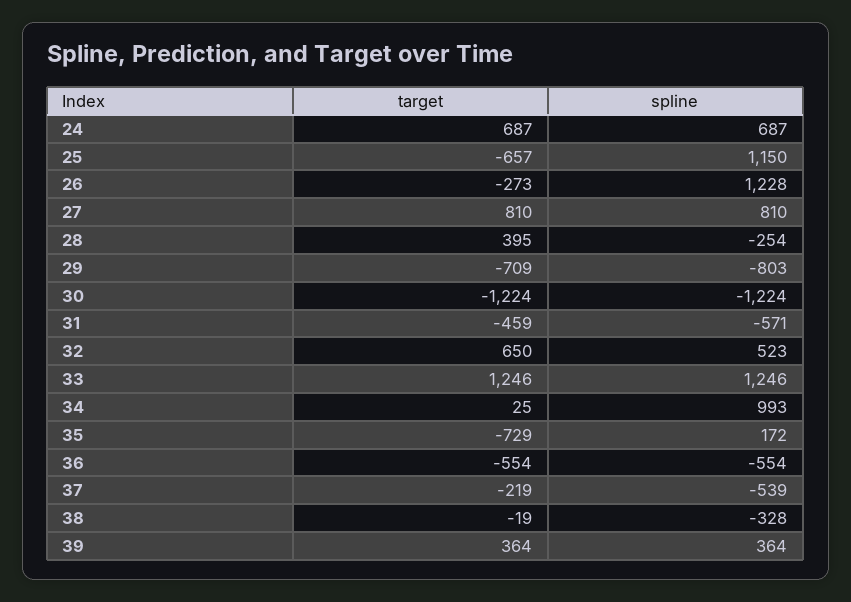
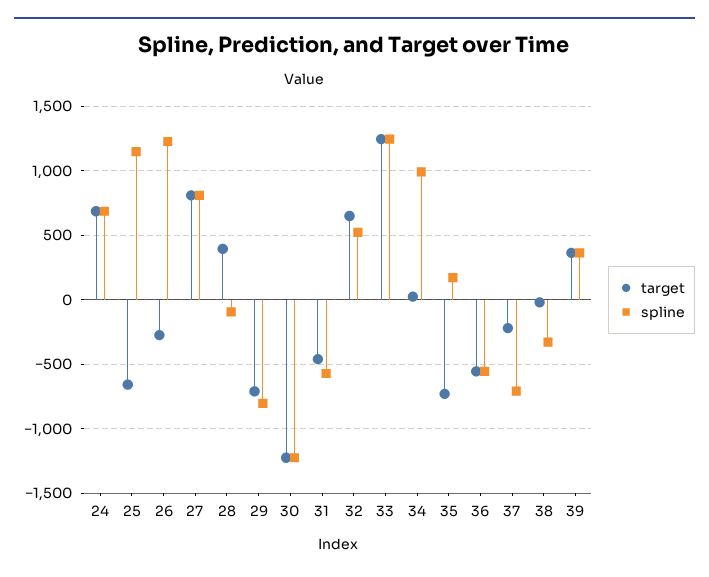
spline, 28: -254 -> -100
spline, 37: -539 -> -700

